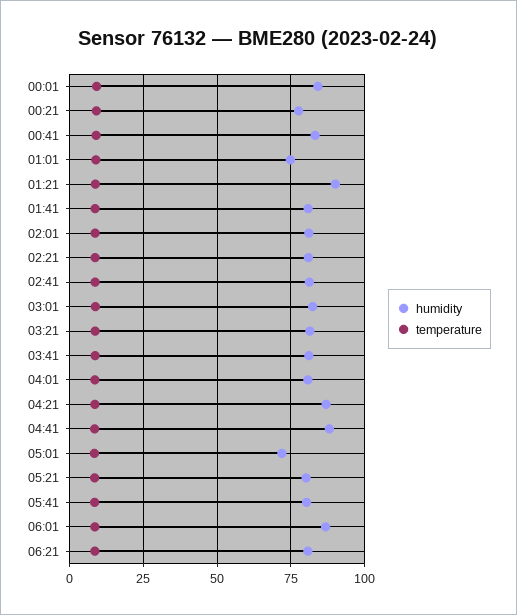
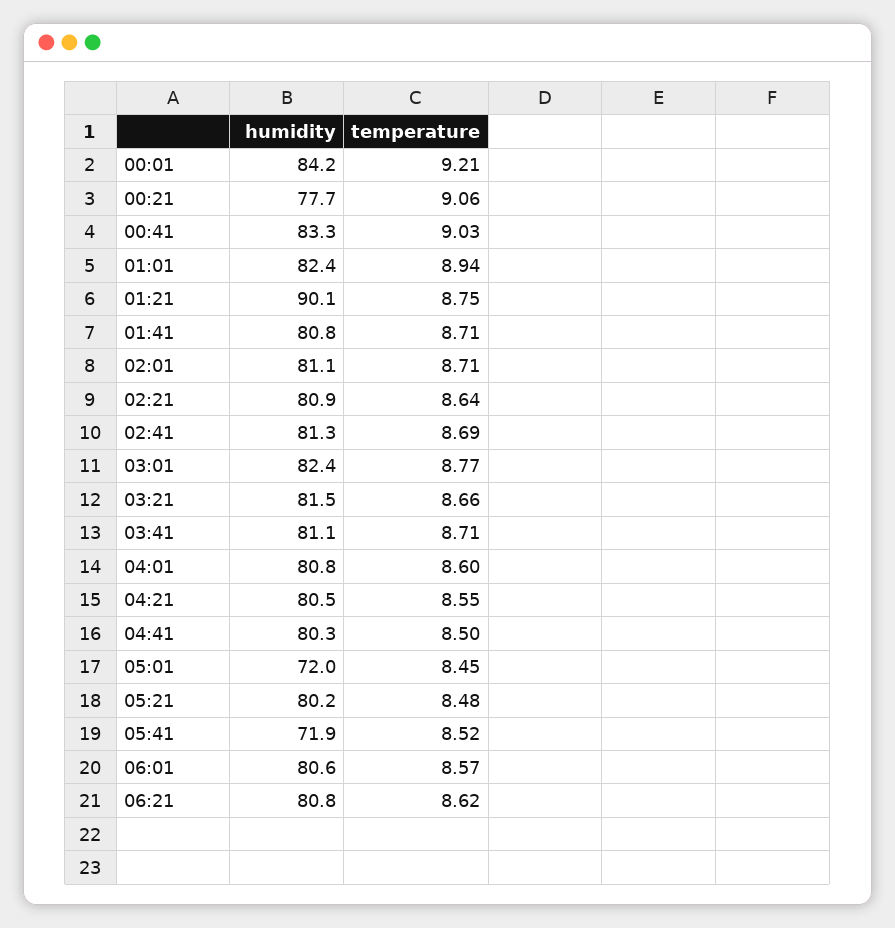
humidity, 01:01: 75 -> 82.4
humidity, 04:21: 87.5 -> 80.5
humidity, 04:41: 87.5 -> 80.3
humidity, 05:41: 80 -> 71.9
humidity, 06:01: 87.5 -> 80.6

